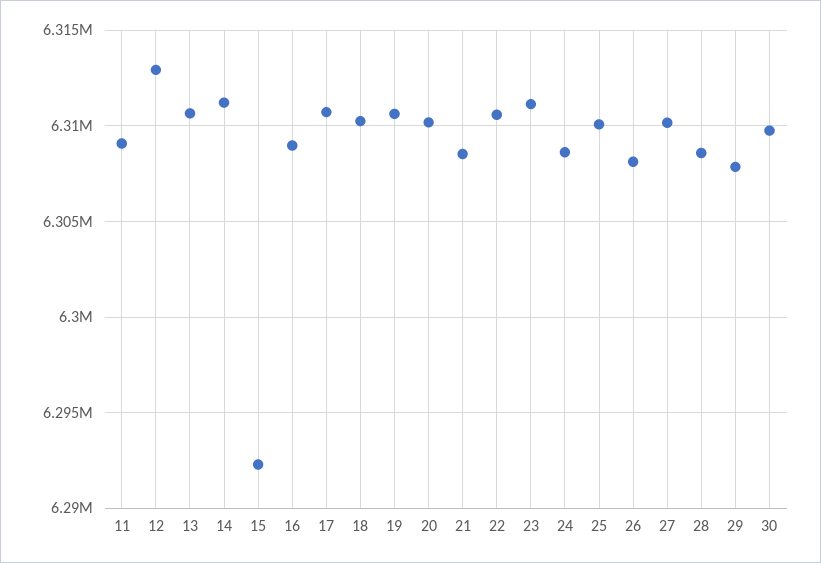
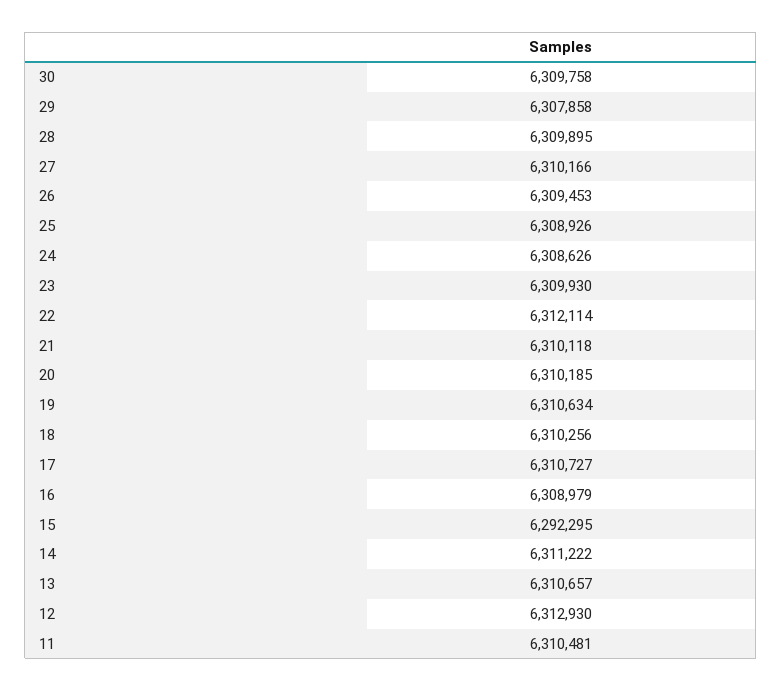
11: 6309000 -> 6310481
21: 6308500 -> 6310118
22: 6310500 -> 6312114
23: 6311000 -> 6309930
25: 6310000 -> 6308926
26: 6308000 -> 6309453
28: 6308500 -> 6309895

